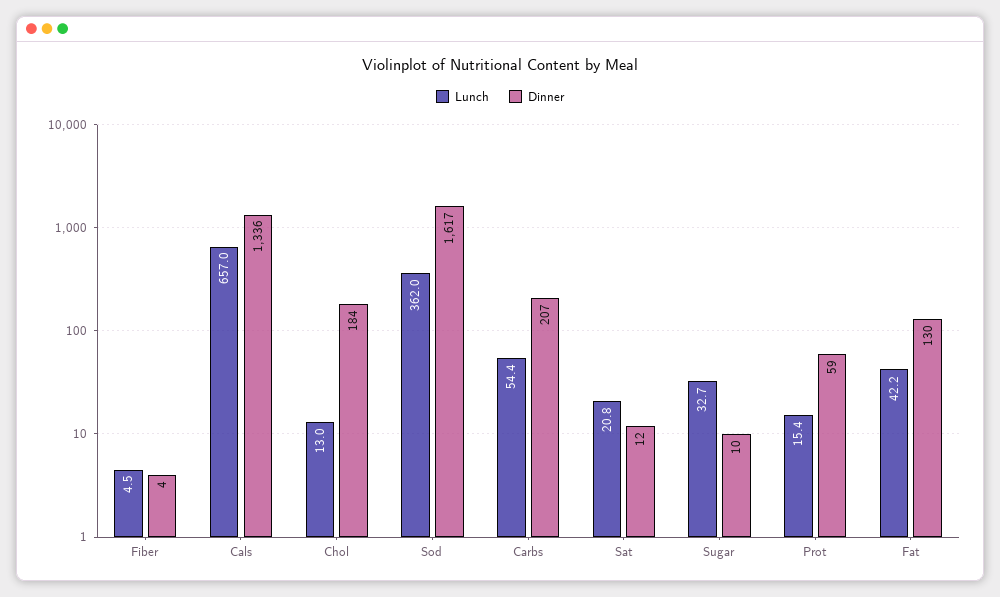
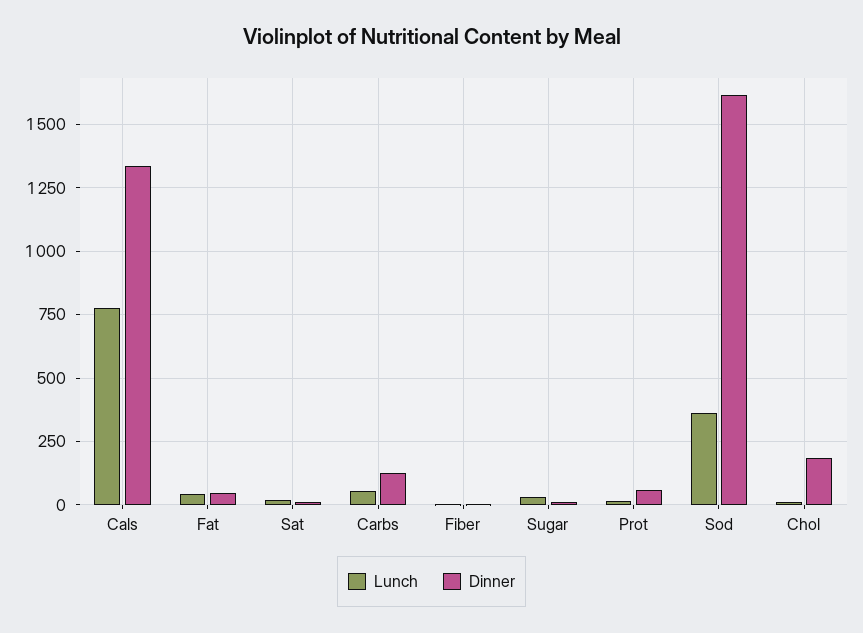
Lunch, Cals: 657 -> 775
Dinner, Carbs: 207 -> 125
Dinner, Fat: 130 -> 50

